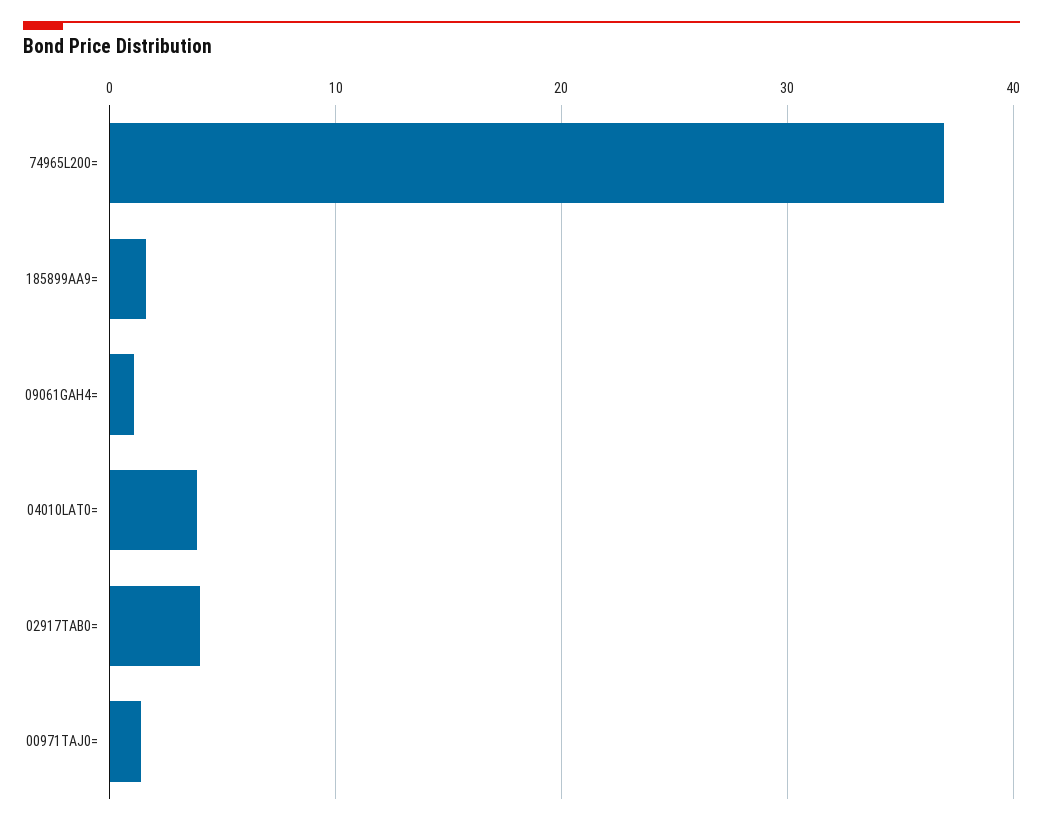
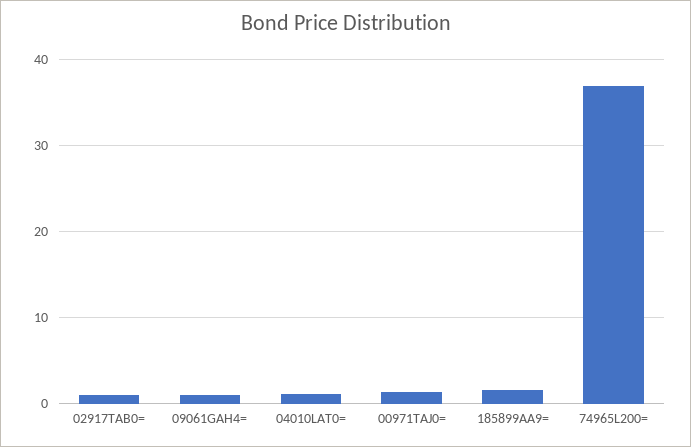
04010LAT0=: 4 -> 1
02917TAB0=: 4 -> 1

